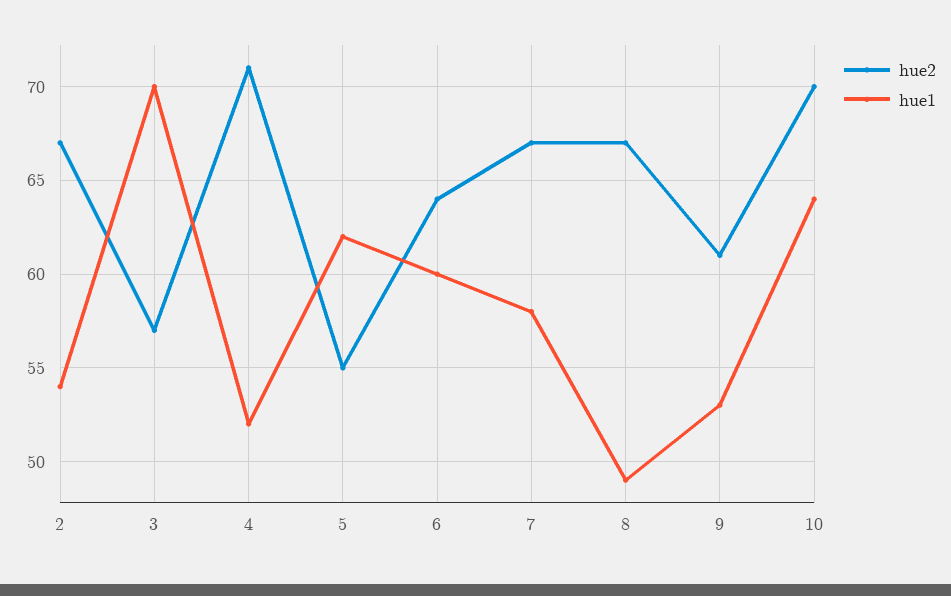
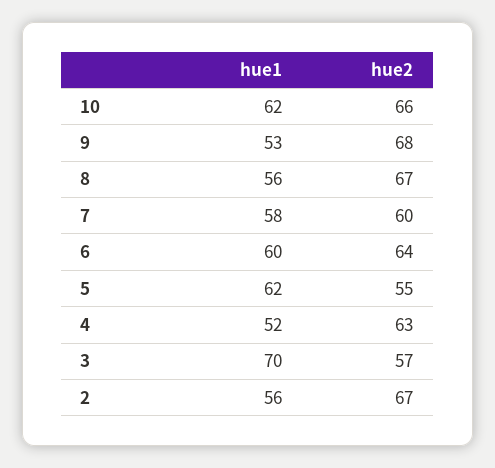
hue1, 2: 54 -> 56
hue2, 4: 71 -> 63
hue2, 7: 67 -> 60
hue1, 8: 49 -> 56
hue2, 9: 61 -> 68
hue2, 10: 70 -> 66
hue1, 10: 64 -> 62

